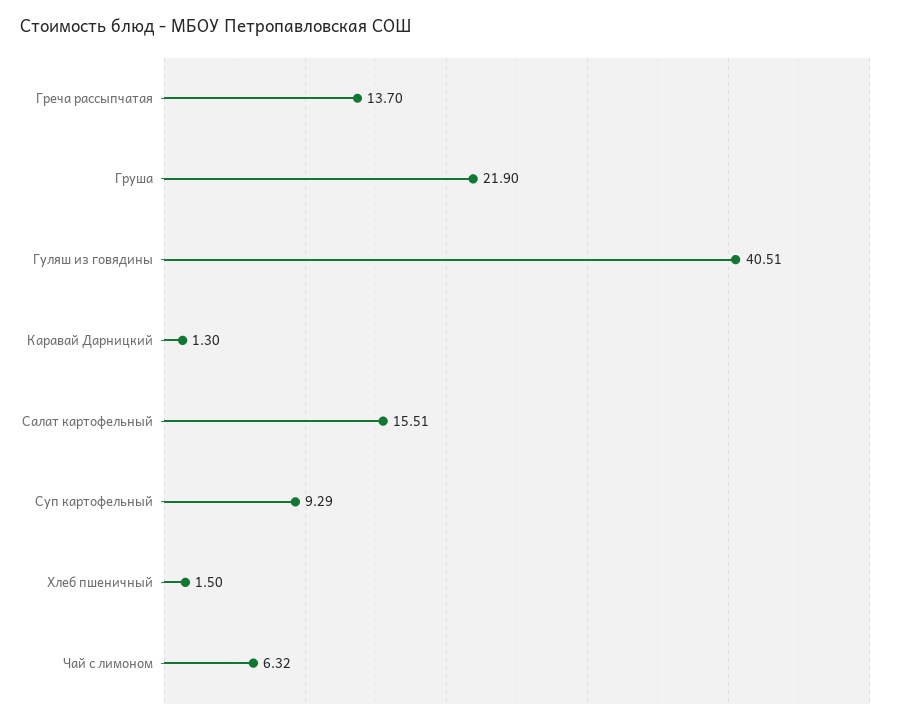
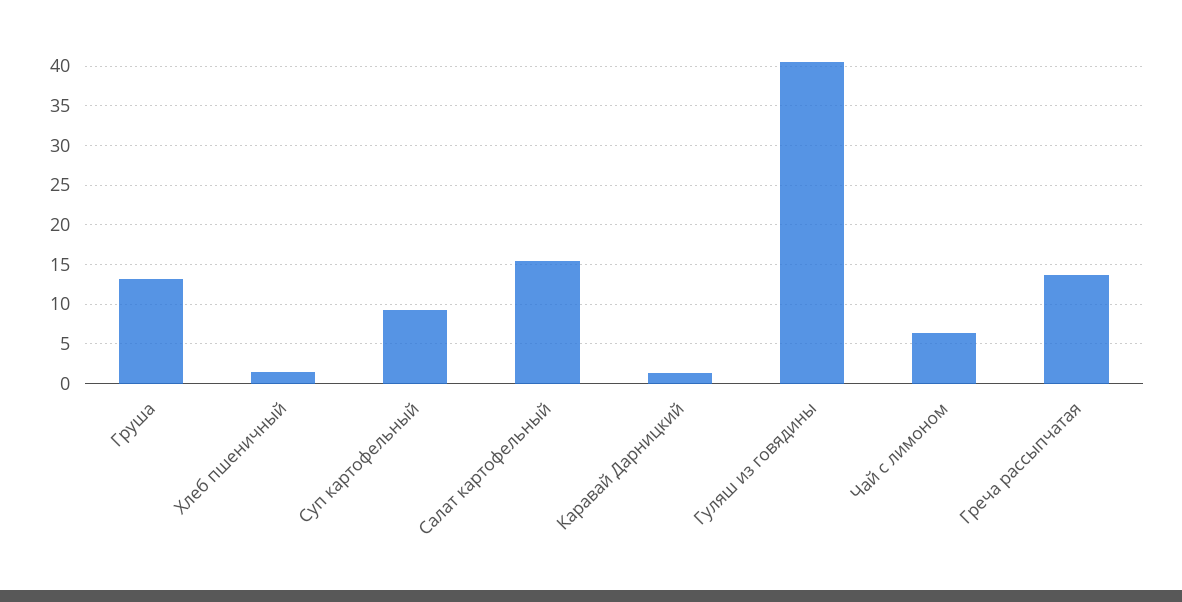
Груша: 21.9 -> 13

